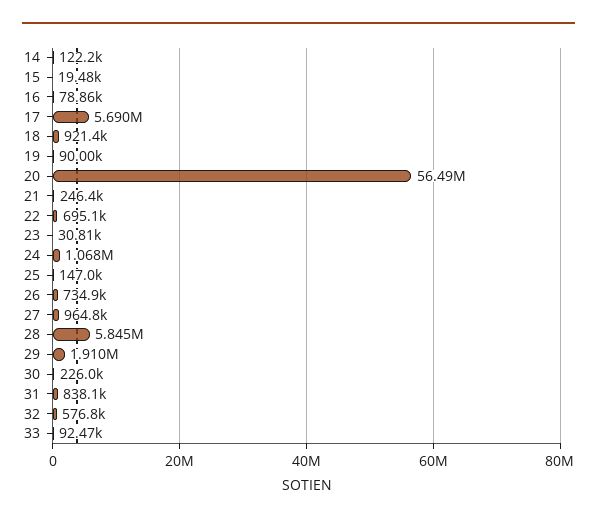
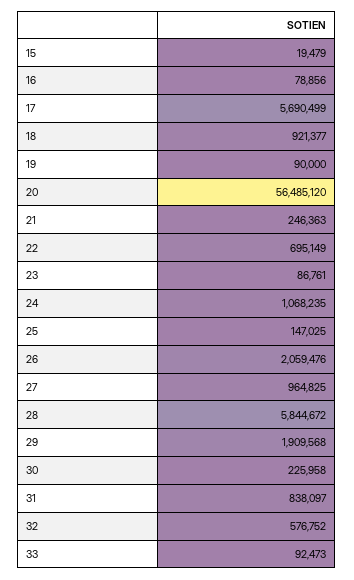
14: 122200 -> none
23: 30810 -> 86761
26: 734900 -> 2059476

